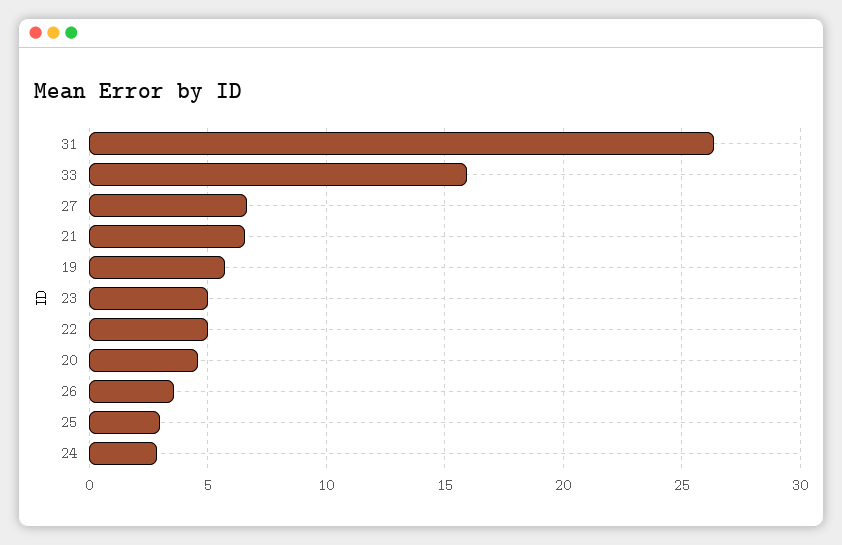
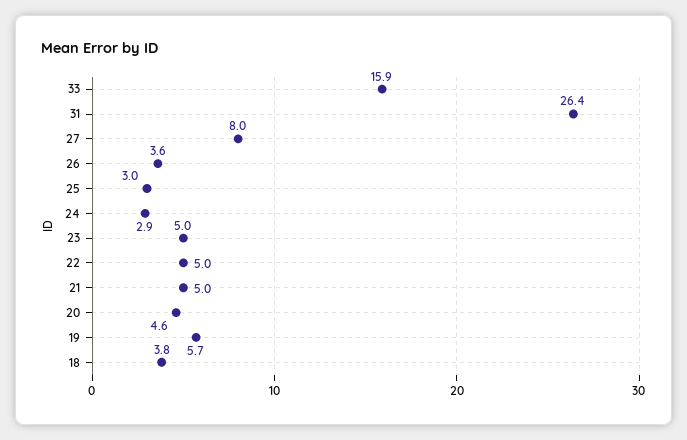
27: 6.5 -> 8
21: 6.5 -> 5
18: none -> 3.8

